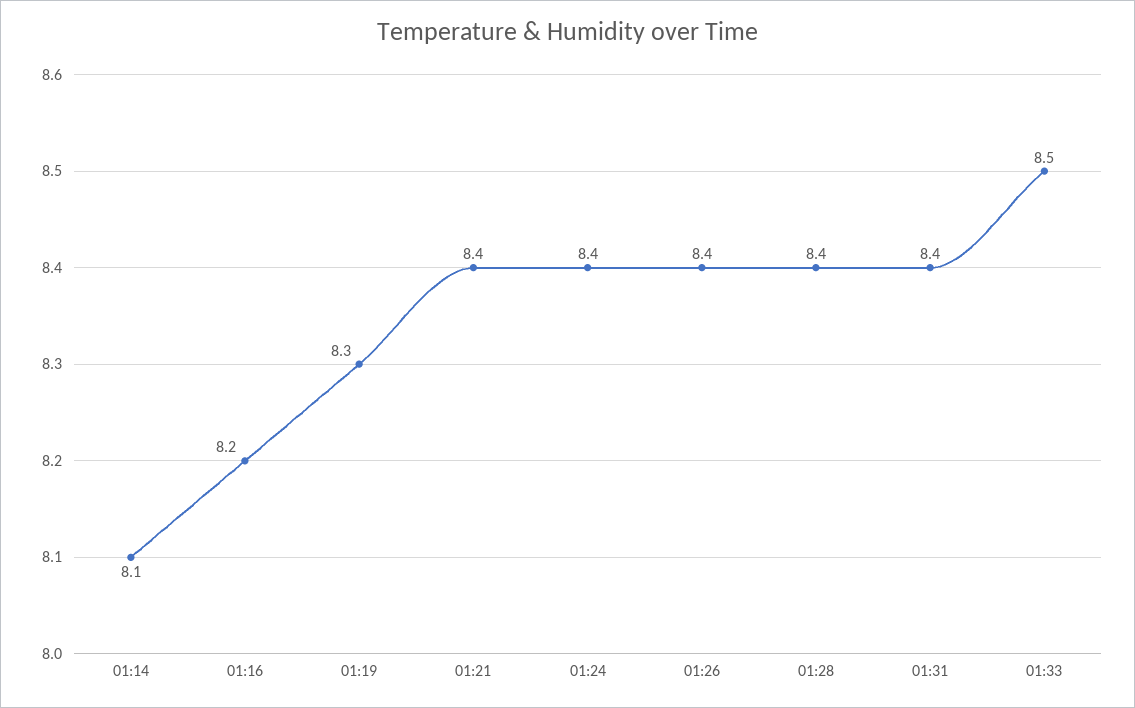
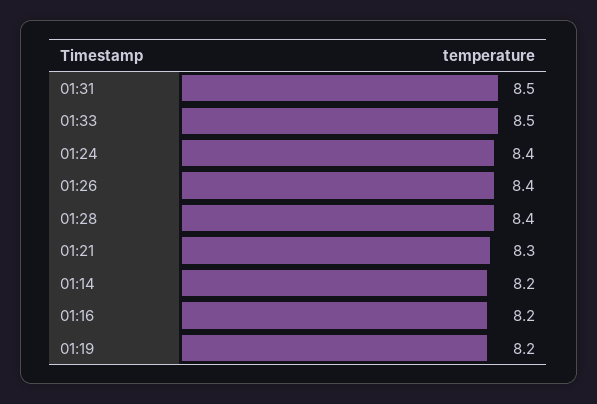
01:14: 8.1 -> 8.2
01:19: 8.3 -> 8.2
01:21: 8.4 -> 8.3
01:31: 8.4 -> 8.5

